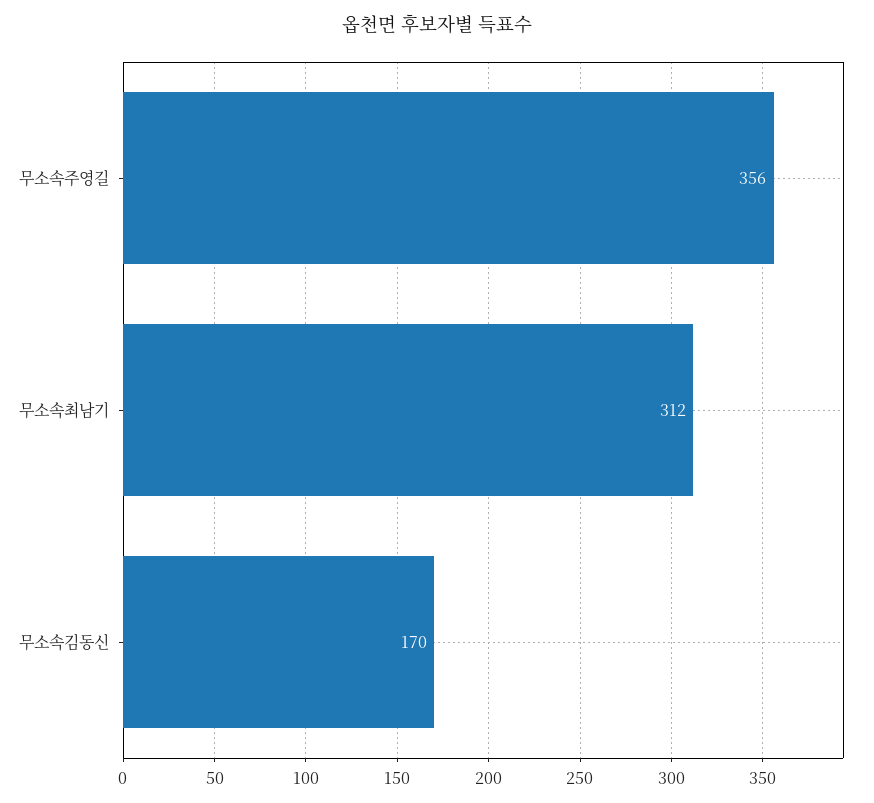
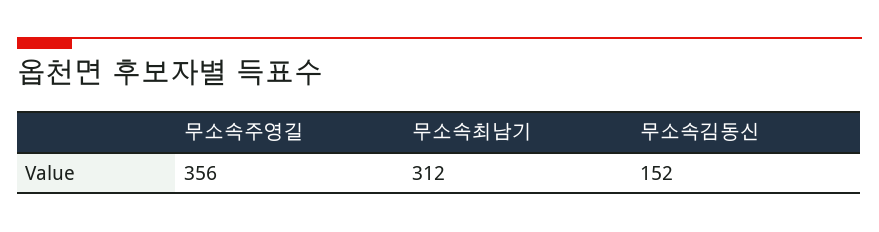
무소속김동신: 170 -> 152

